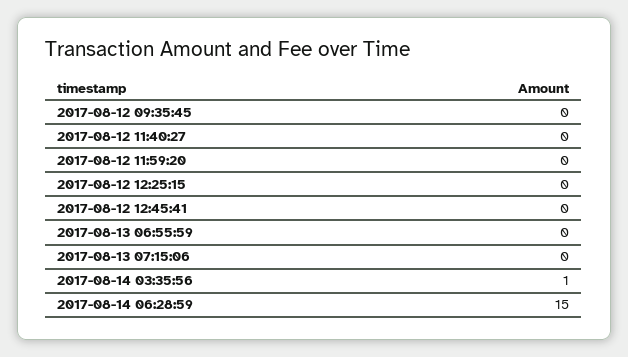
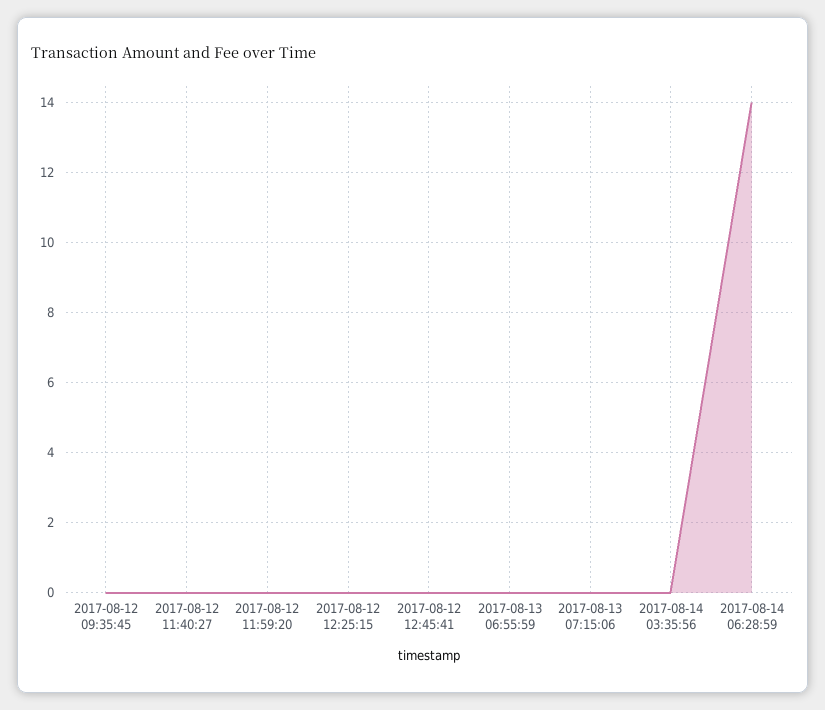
2017-08-14 03:35:56: 1 -> 0
2017-08-14 06:28:59: 15 -> 14

